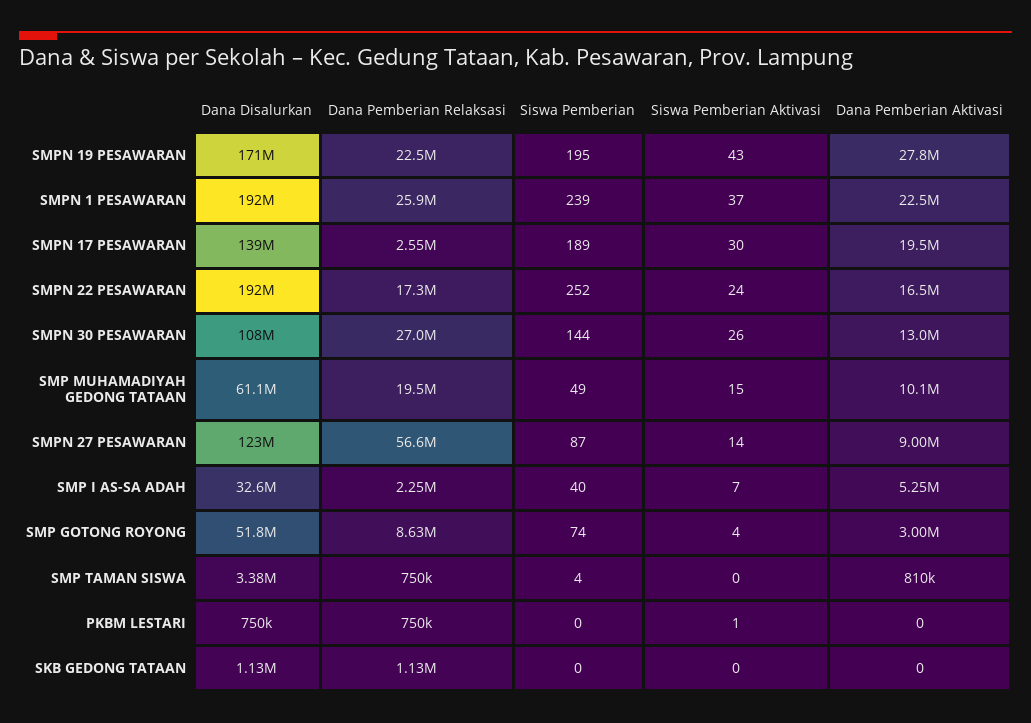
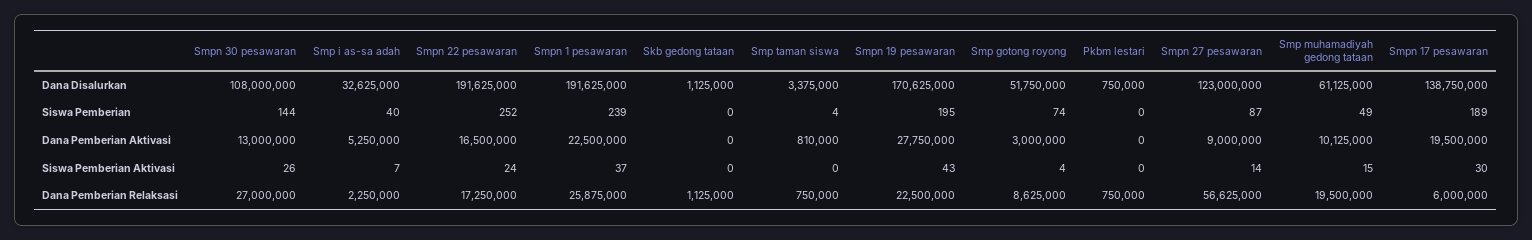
Dana Pemberian Relaksasi, SMPN 17 PESAWARAN: 2550000 -> 6000000
Siswa Pemberian Aktivasi, PKBM LESTARI: 1 -> 0

